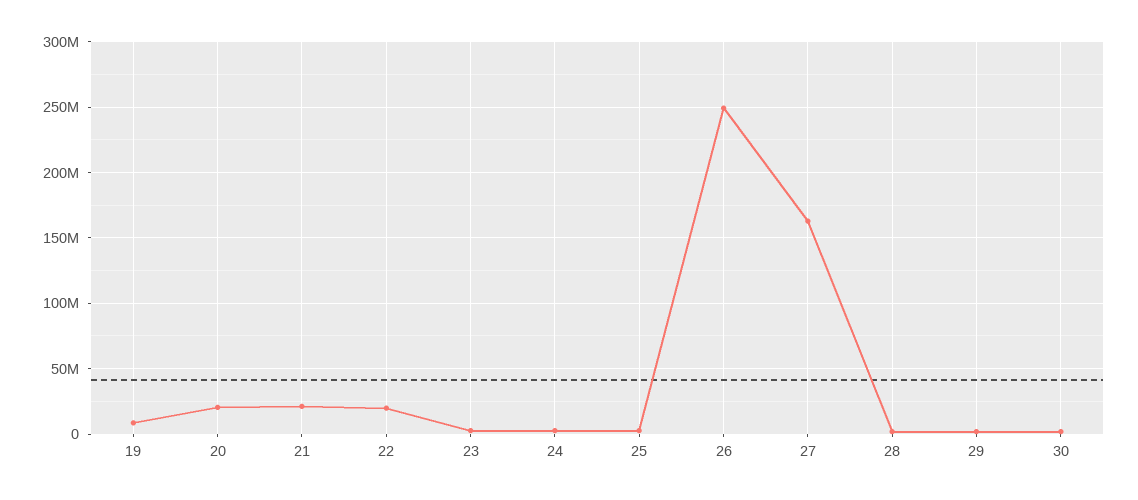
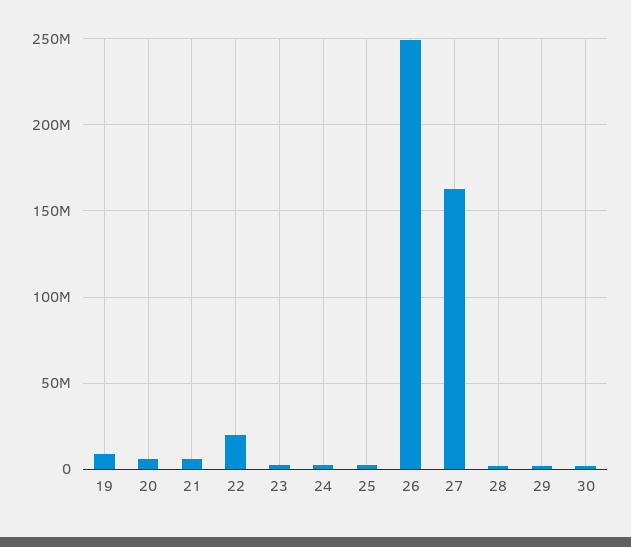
20: 20000000 -> 5000000
21: 20000000 -> 5000000

